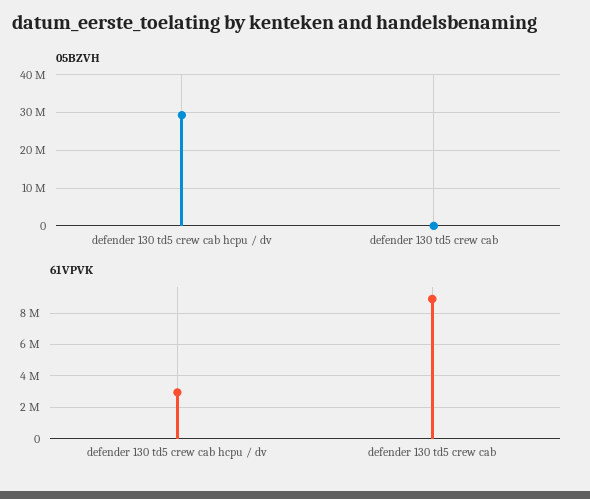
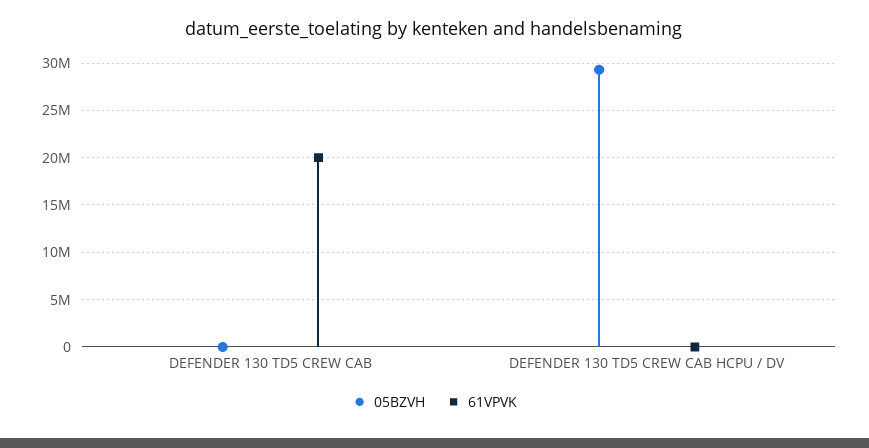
61VPVK, defender 130 td5 crew cab hcpu / dv: 3000000 -> 0
61VPVK, defender 130 td5 crew cab: 9000000 -> 20000000

